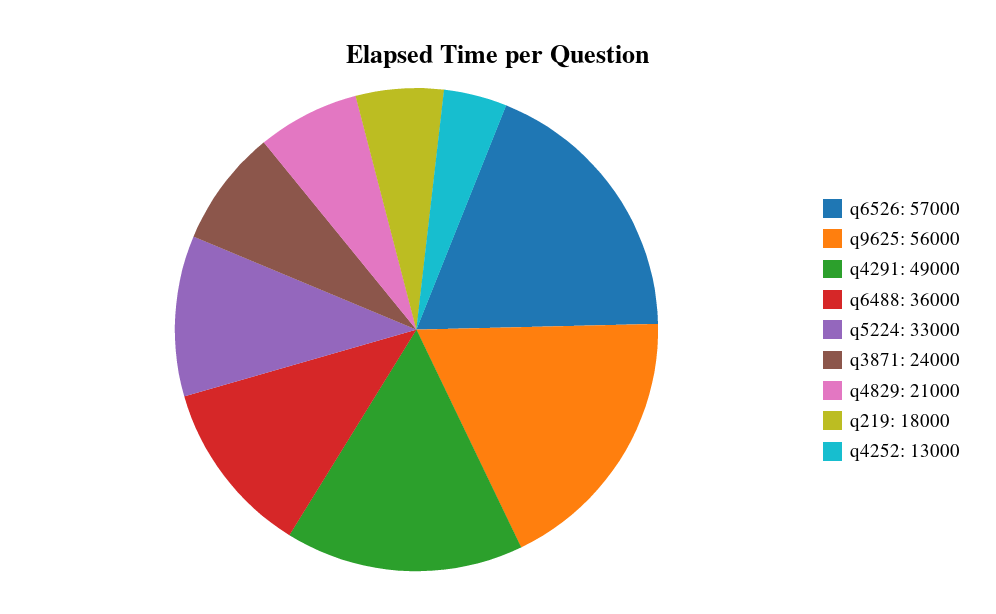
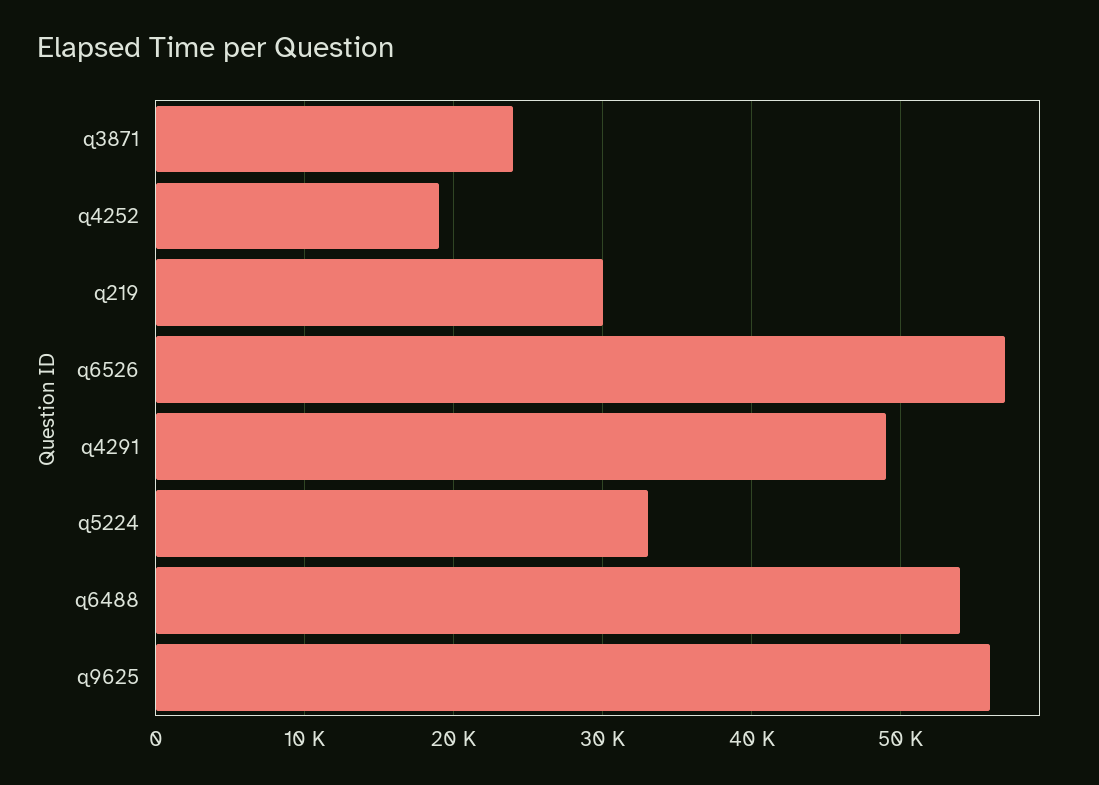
q6488: 36000 -> 54000
q4829: 21000 -> none
q219: 18000 -> 30000
q4252: 13000 -> 19000

